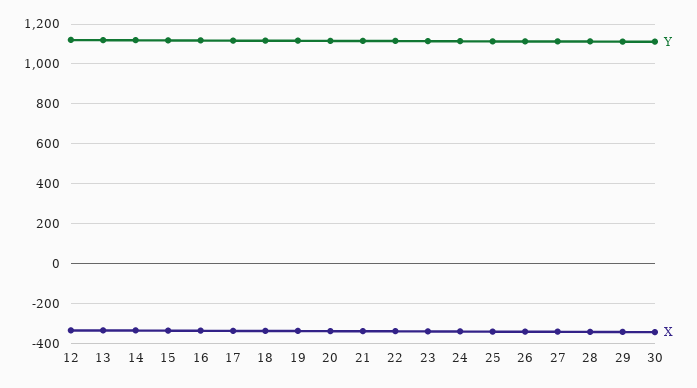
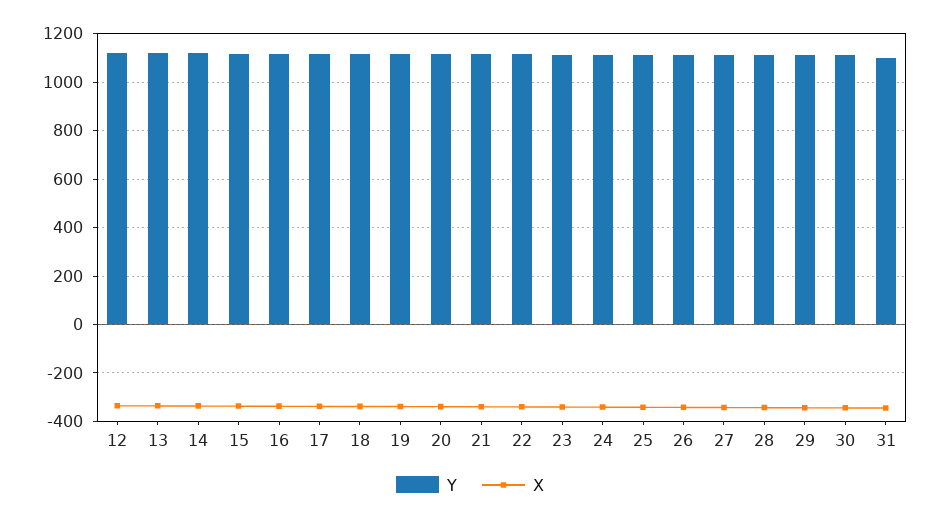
Y, 31: none -> 1100
X, 31: none -> -350

